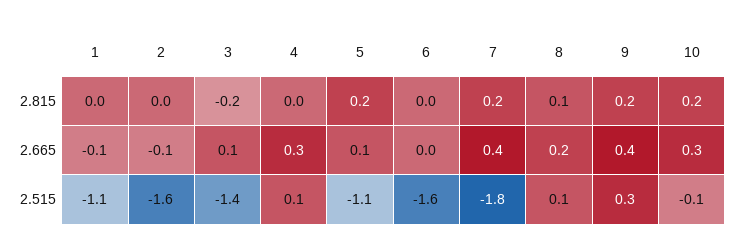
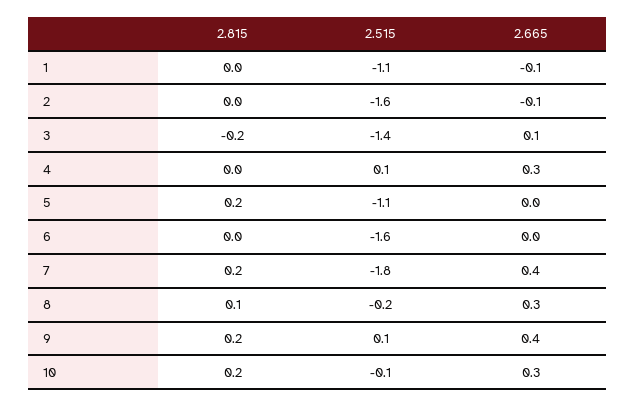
5, 2.665: 0.1 -> 0
8, 2.665: 0.2 -> 0.3
8, 2.515: 0.1 -> -0.2
9, 2.515: 0.3 -> 0.1

